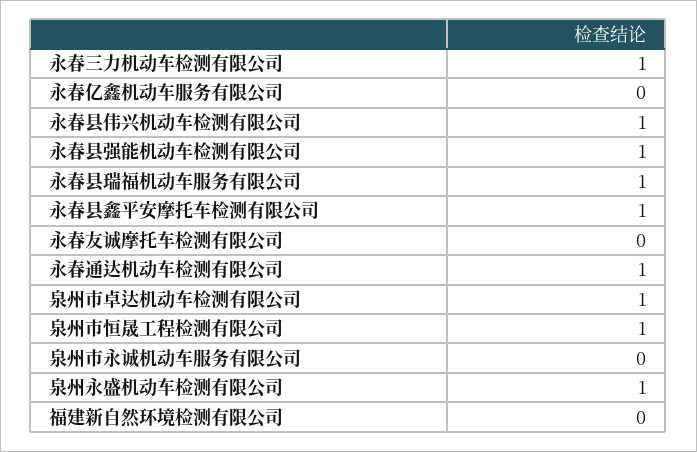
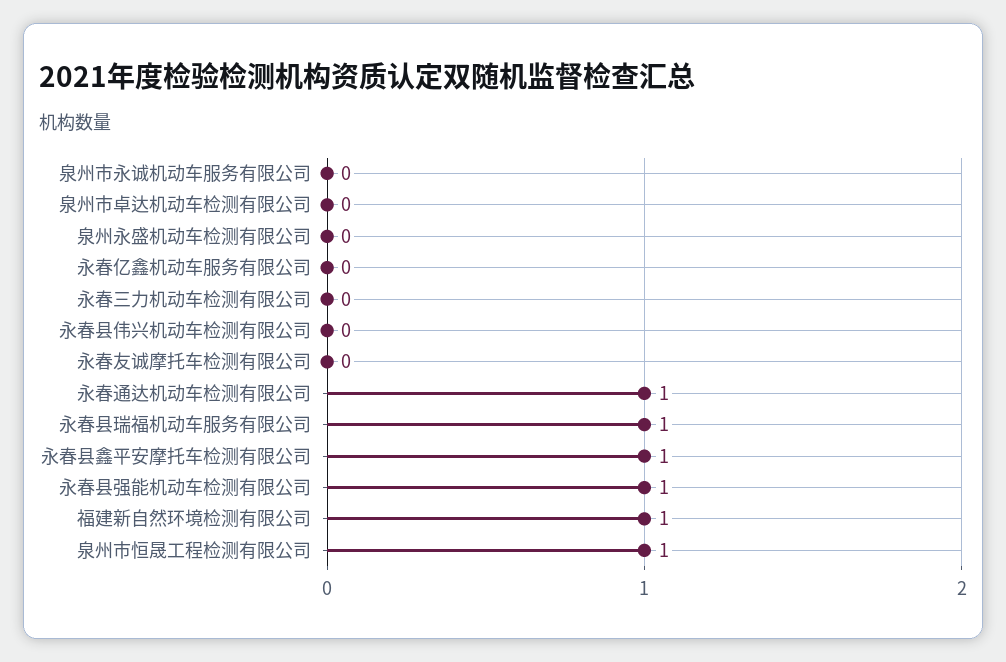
永春三力机动车检测有限公司: 1 -> 0
永春县伟兴机动车检测有限公司: 1 -> 0
泉州市卓达机动车检测有限公司: 1 -> 0
泉州永盛机动车检测有限公司: 1 -> 0
福建新自然环境检测有限公司: 0 -> 1

